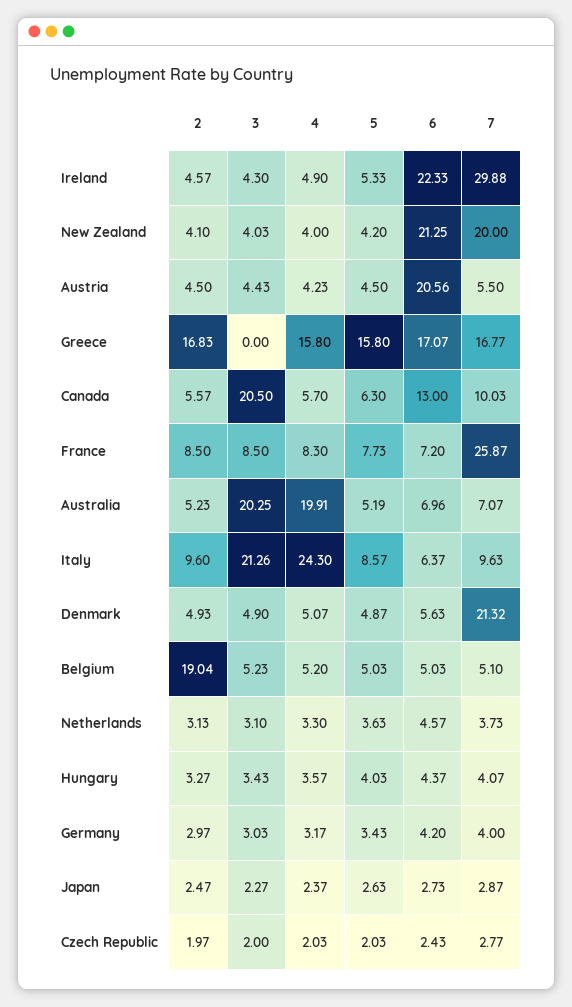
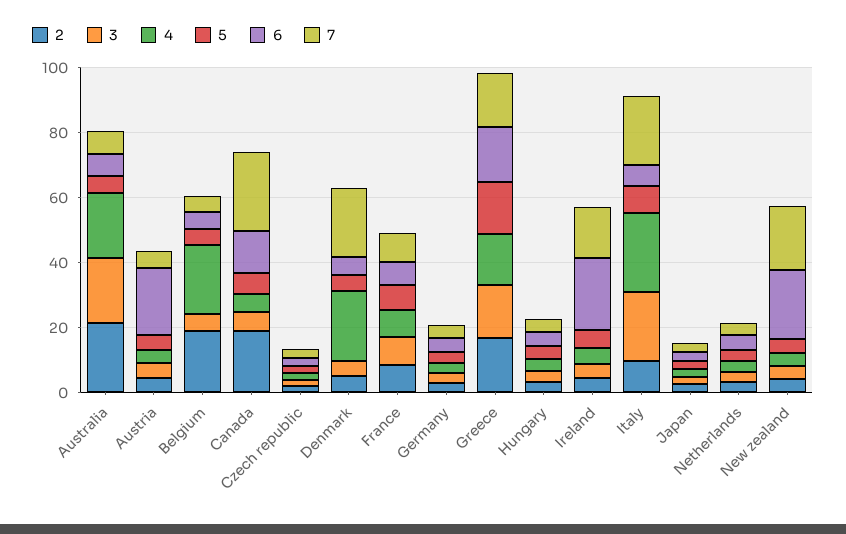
7, Ireland: 29.88 -> 15
3, Greece: 0 -> 15
2, Canada: 5.57 -> 20
3, Canada: 20.5 -> 5
7, Canada: 10.03 -> 25
7, France: 25.87 -> 10
2, Australia: 5.23 -> 20
7, Italy: 9.63 -> 20
4, Denmark: 5.07 -> 20
4, Belgium: 5.2 -> 20

